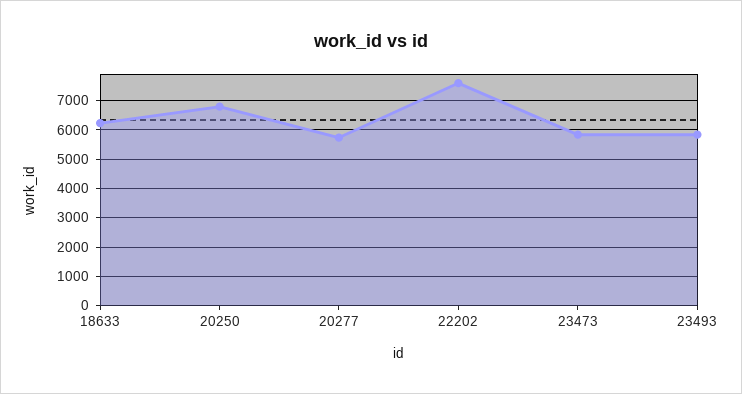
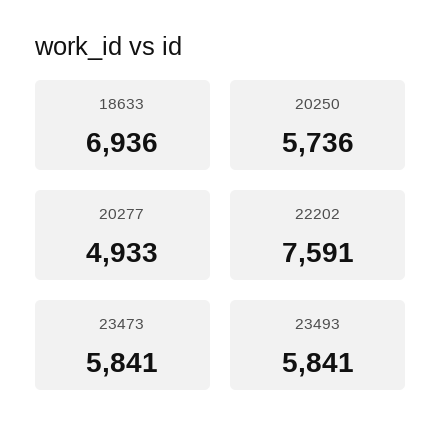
18633: 6250 -> 6936
20250: 6750 -> 5736
20277: 5750 -> 4933

